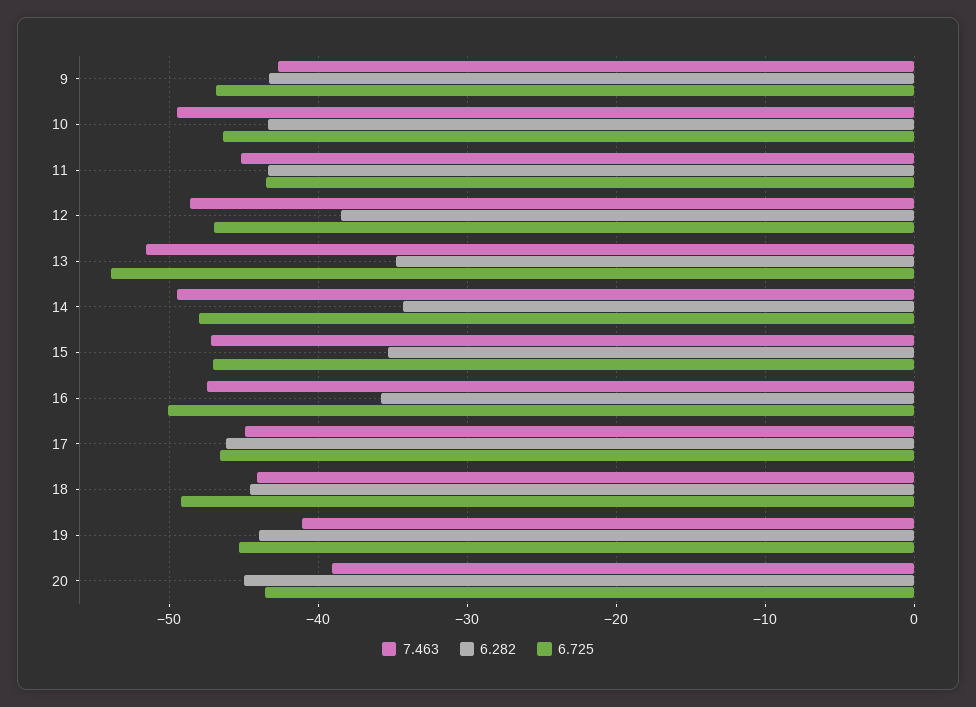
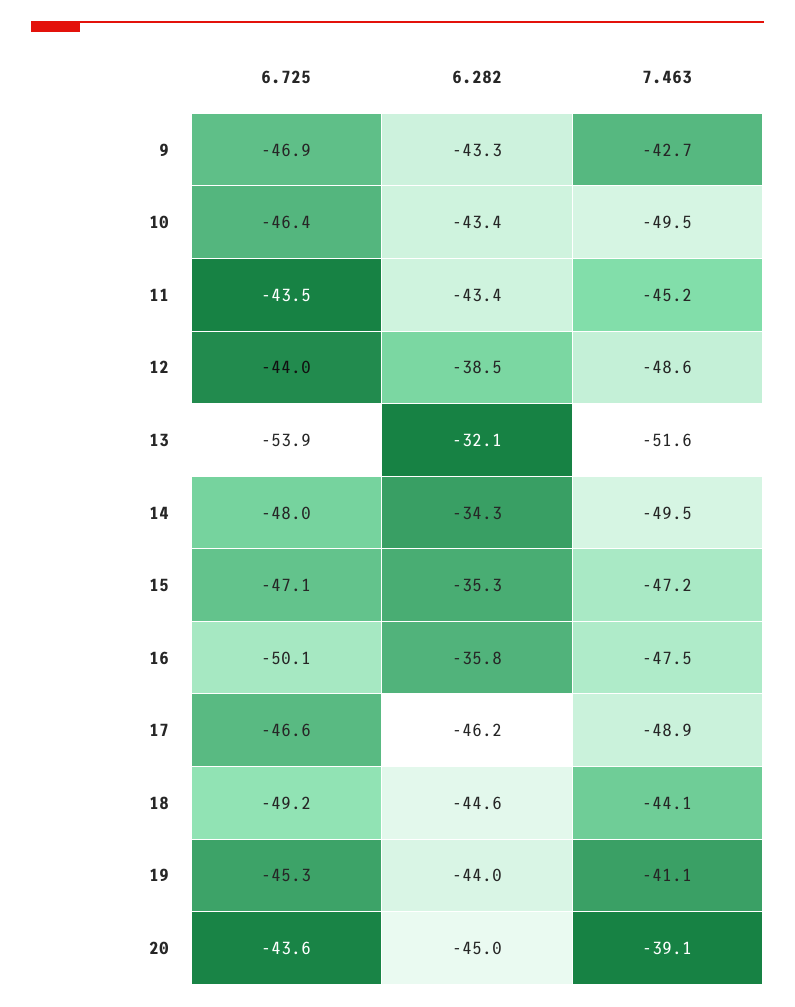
6.725, 12: -47 -> -44
6.282, 13: -35 -> -32.1
7.463, 17: -45 -> -48.9

